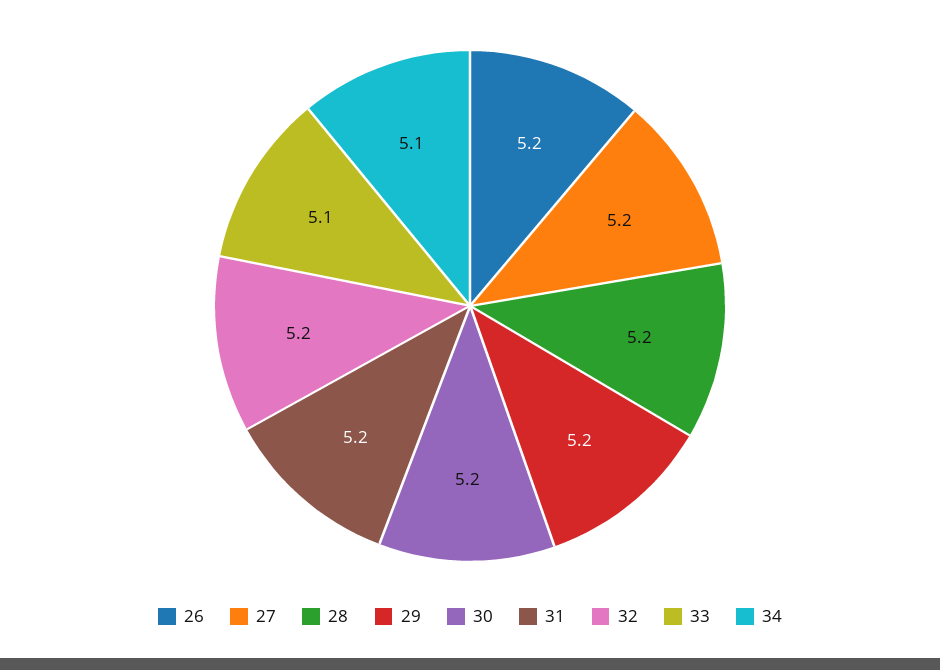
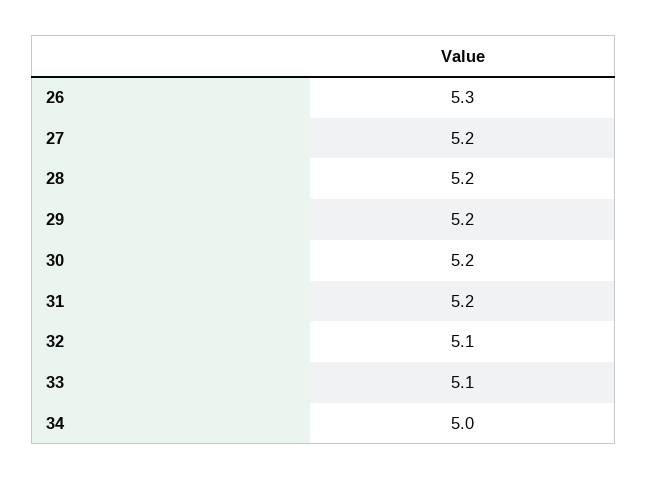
26: 5.2 -> 5.3
32: 5.2 -> 5.1
34: 5.1 -> 5

